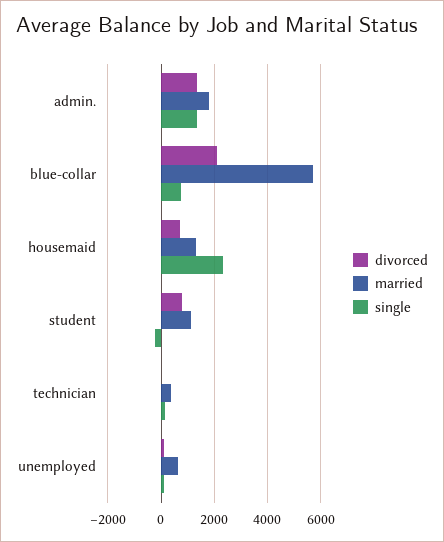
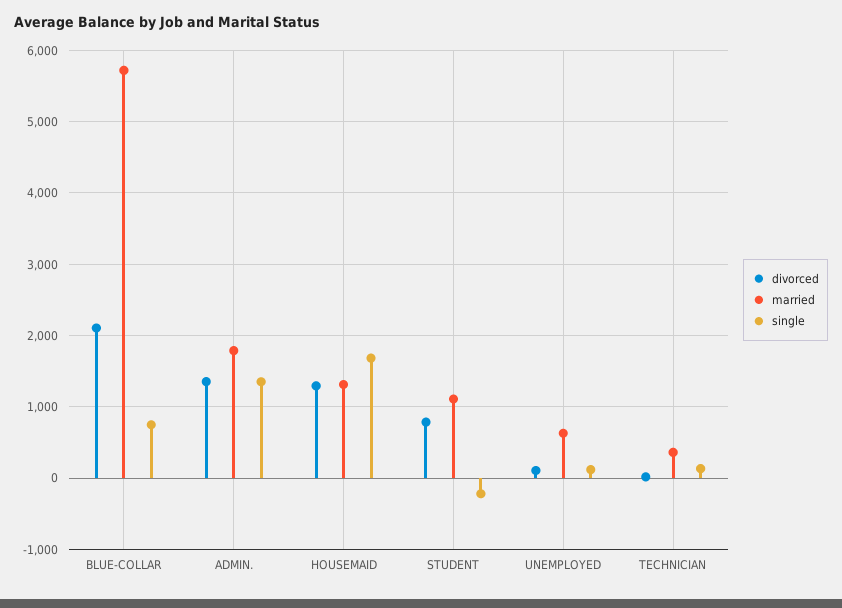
divorced, housemaid: 750 -> 1300
single, housemaid: 2250 -> 1700

